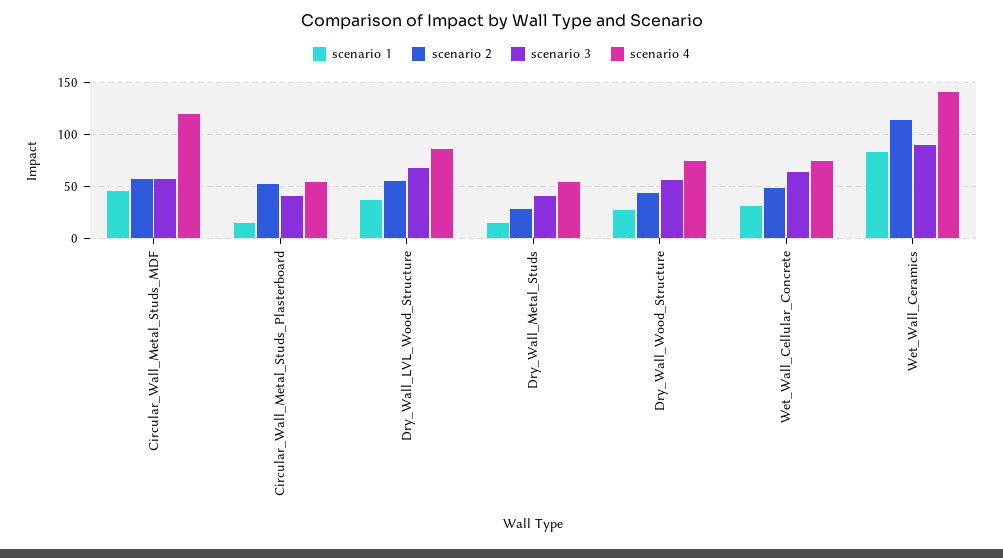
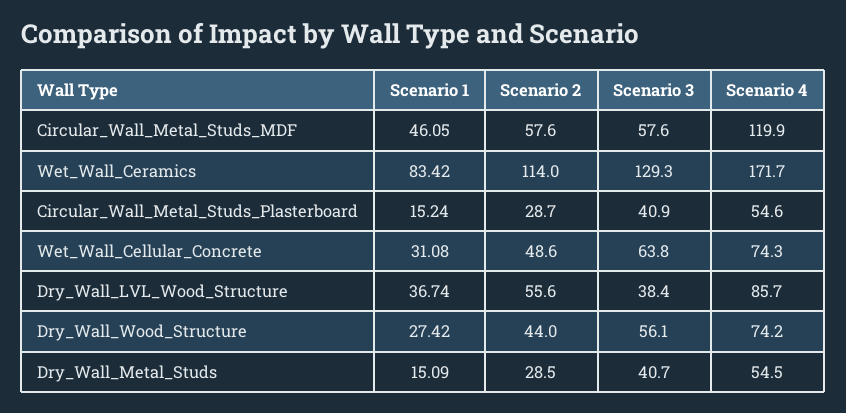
scenario 2, Circular_Wall_Metal_Studs_Plasterboard: 50 -> 28.7
scenario 3, Dry_Wall_LVL_Wood_Structure: 70 -> 38.4
scenario 3, Wet_Wall_Ceramics: 90 -> 129.3
scenario 4, Wet_Wall_Ceramics: 140 -> 171.7

